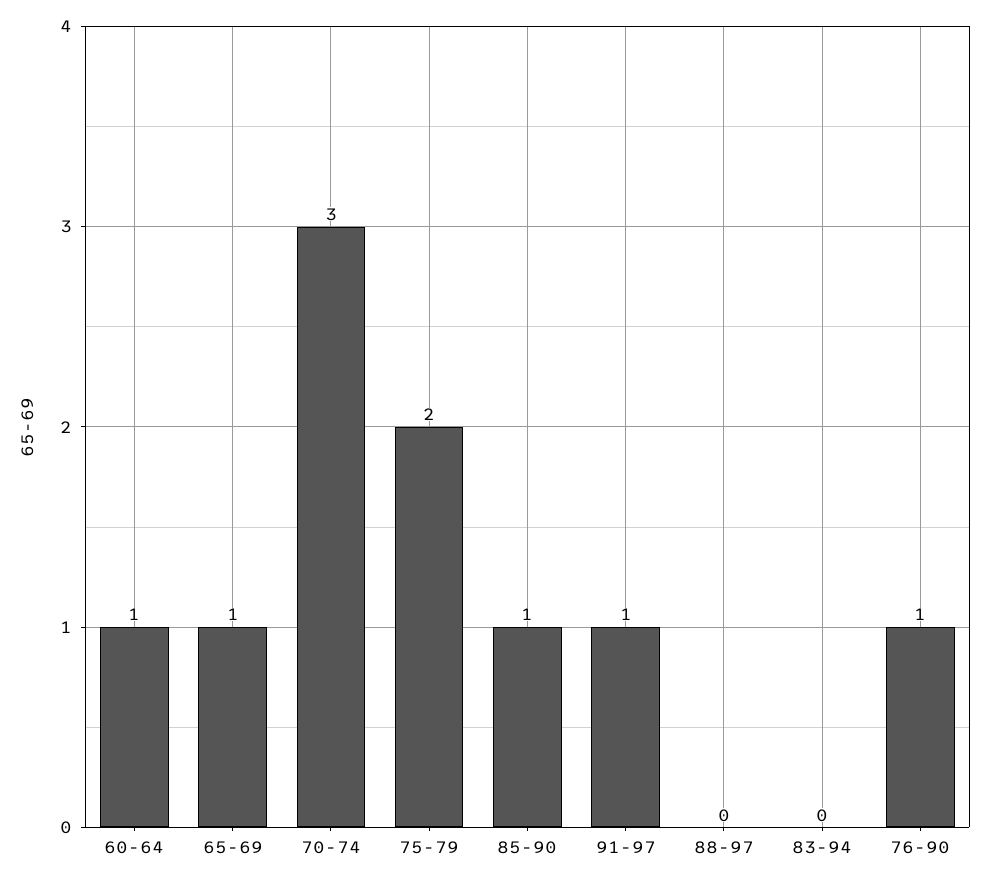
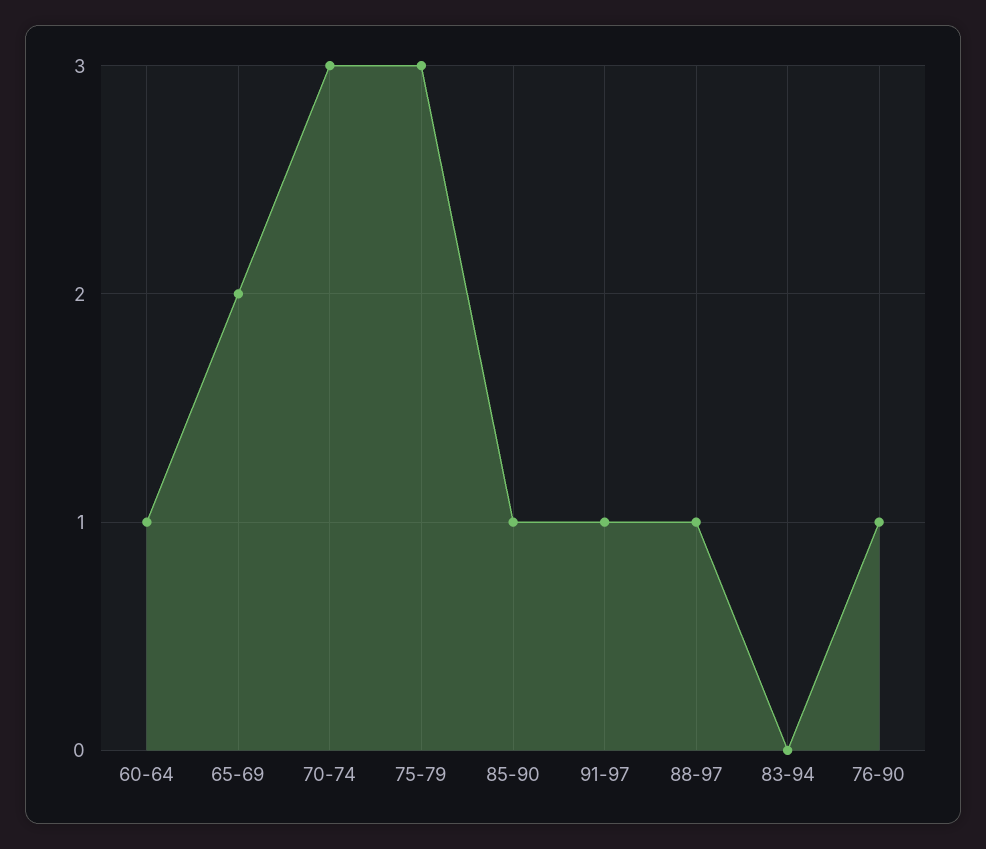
65-69: 1 -> 2
75-79: 2 -> 3
88-97: 0 -> 1

